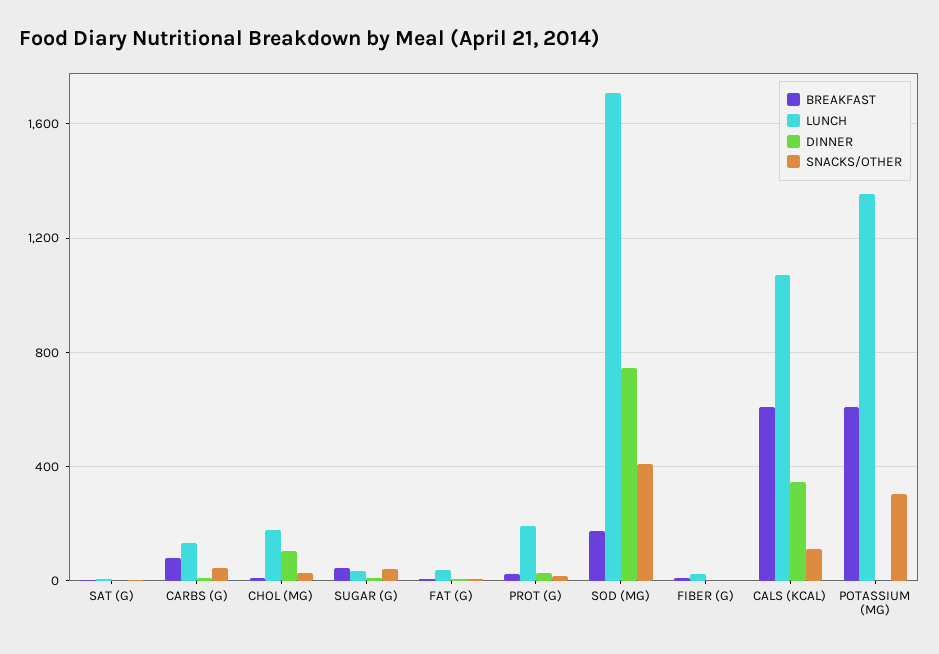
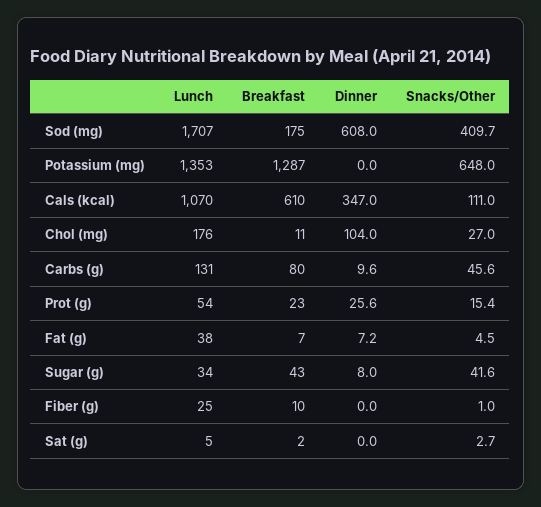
LUNCH, PROT (G): 200 -> 54
DINNER, SOD (MG): 750 -> 608
BREAKFAST, POTASSIUM (MG): 600 -> 1287
SNACKS/OTHER, POTASSIUM (MG): 300 -> 648

